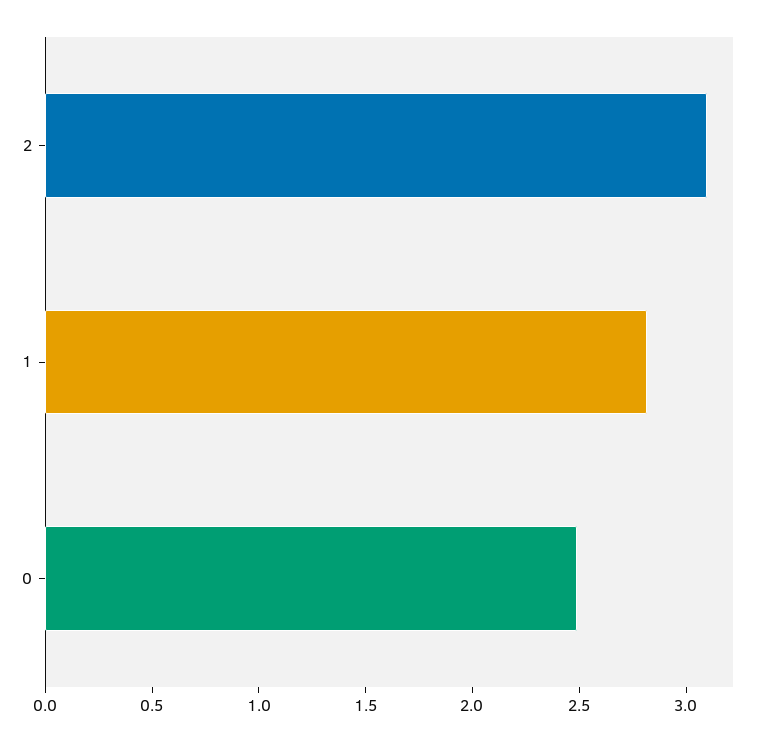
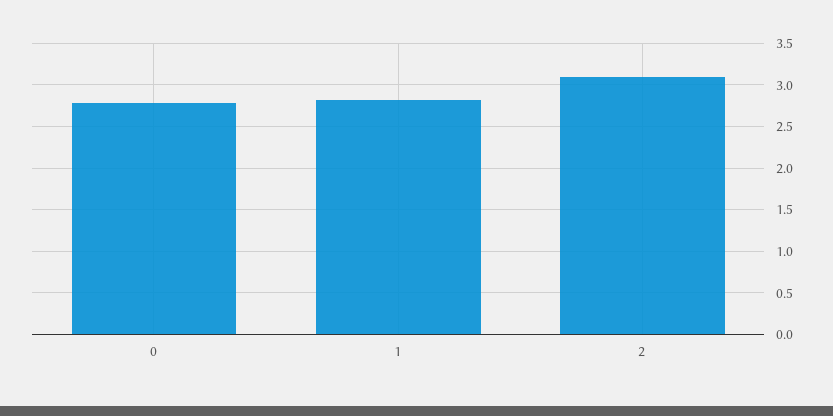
0: 2.5 -> 2.8

